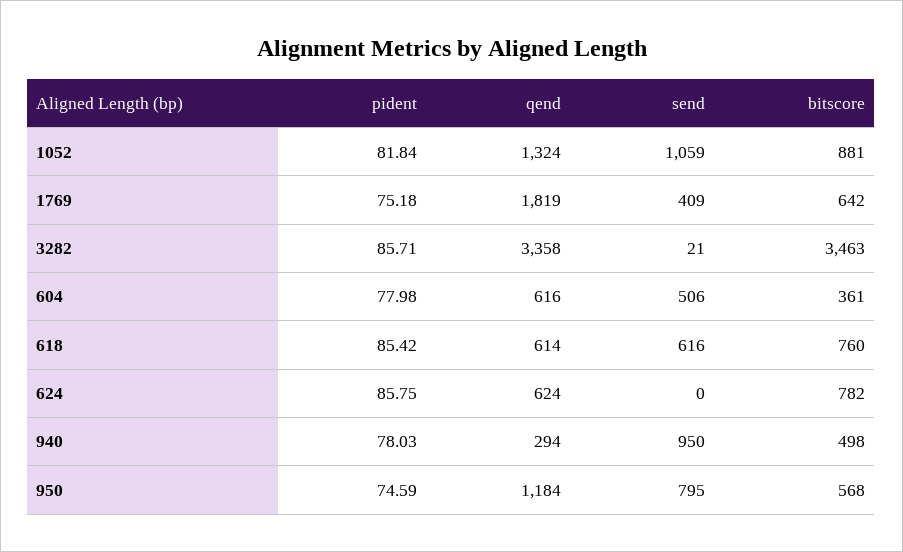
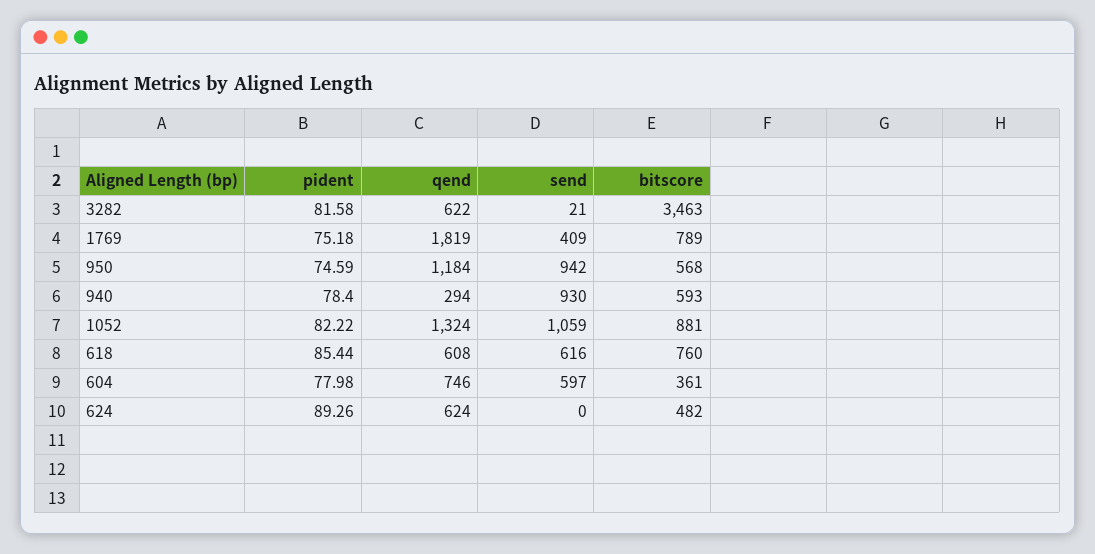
pident, 1052: 81.84 -> 82.22
bitscore, 1769: 642 -> 789
pident, 3282: 85.71 -> 81.58
qend, 3282: 3358 -> 622
qend, 604: 616 -> 746
send, 604: 506 -> 597
pident, 618: 85.42 -> 85.44
qend, 618: 614 -> 608
pident, 624: 85.75 -> 89.26
bitscore, 624: 782 -> 482
pident, 940: 78.03 -> 78.4
send, 940: 950 -> 930
bitscore, 940: 498 -> 593
send, 950: 795 -> 942

